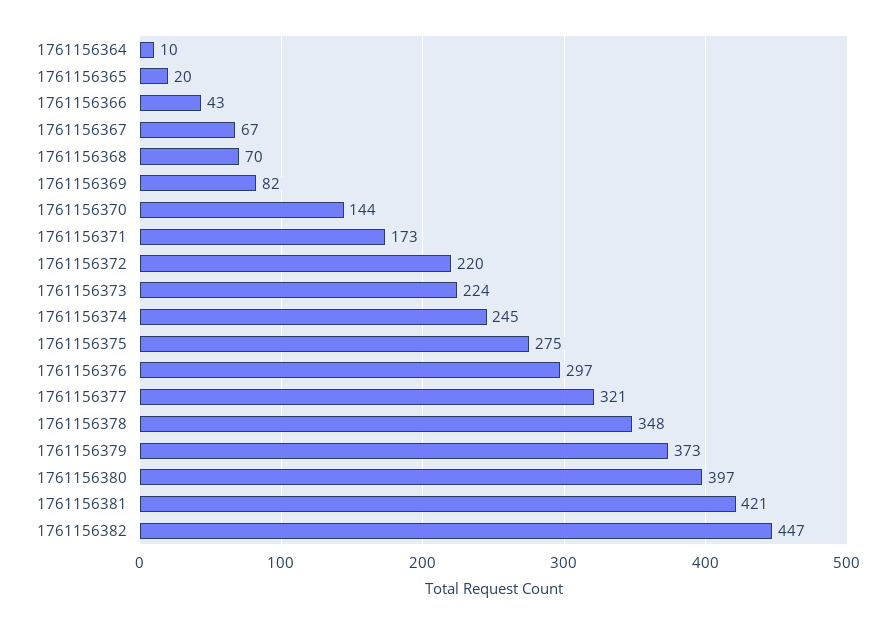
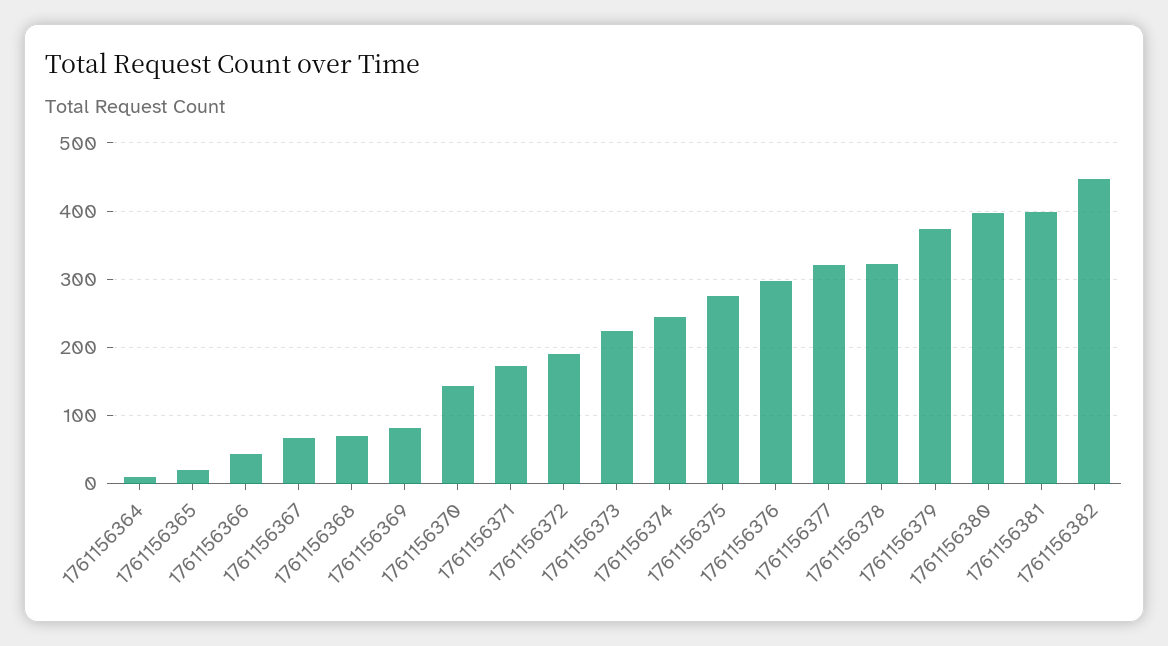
1761156372: 220 -> 190
1761156378: 348 -> 320
1761156381: 421 -> 400

